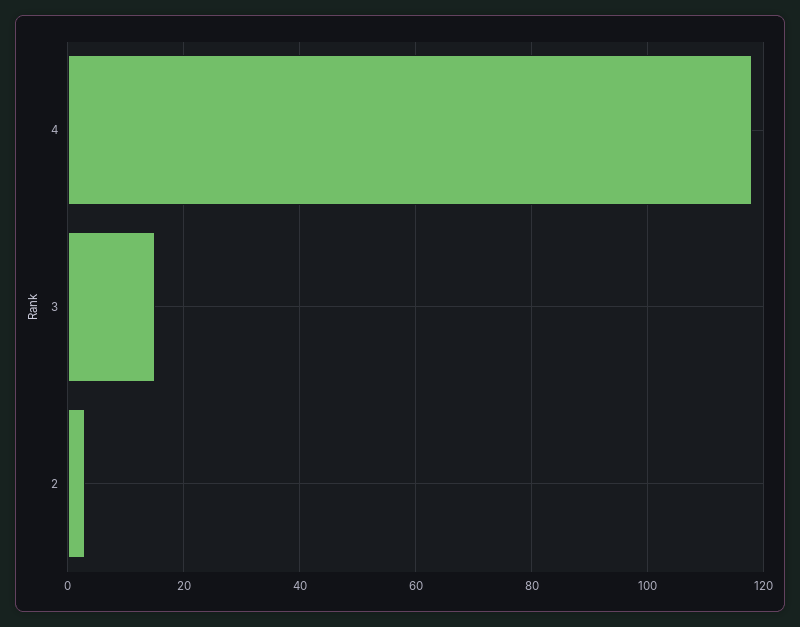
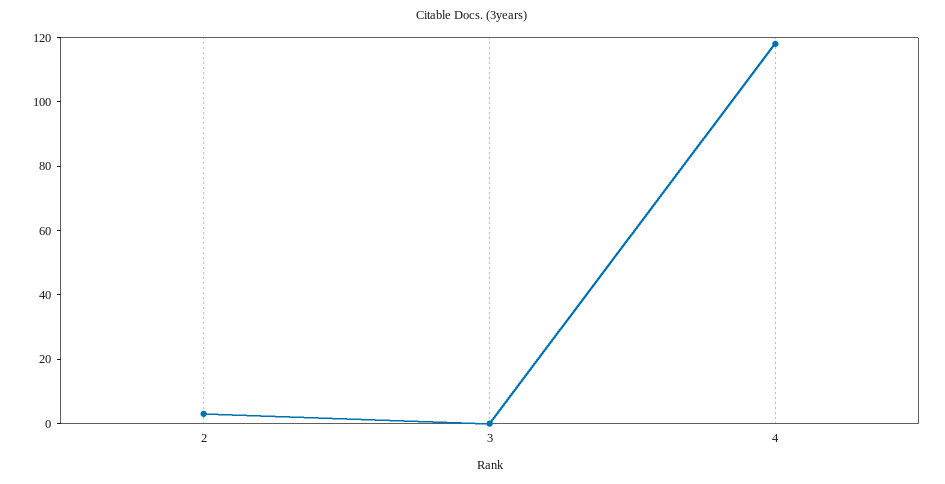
3: 15 -> 0

